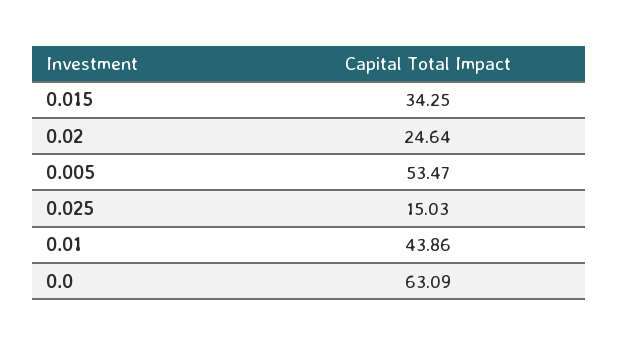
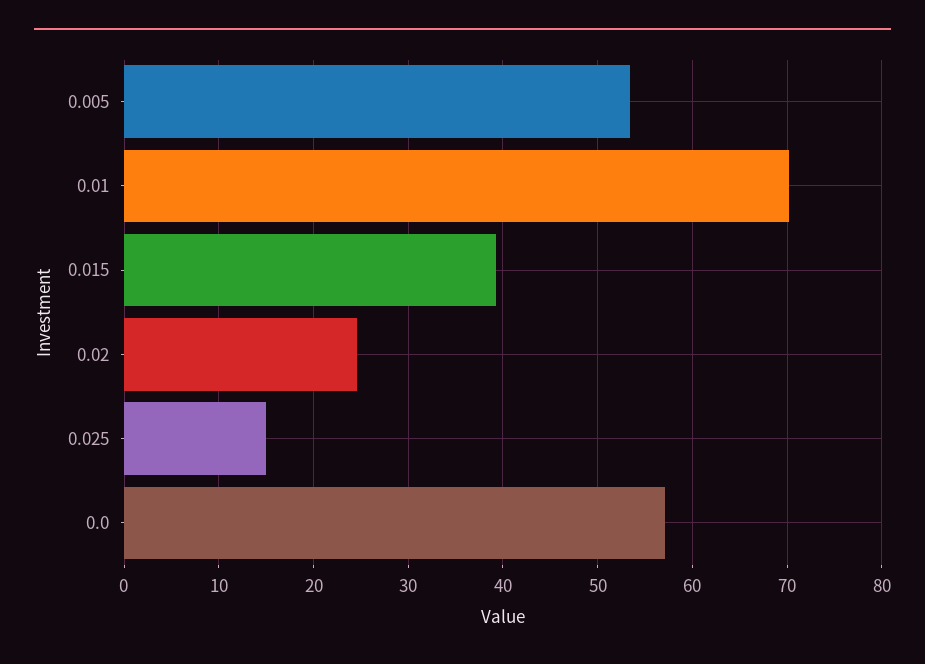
0.015: 34.25 -> 39
0.01: 43.86 -> 70
0.0: 63.09 -> 57

